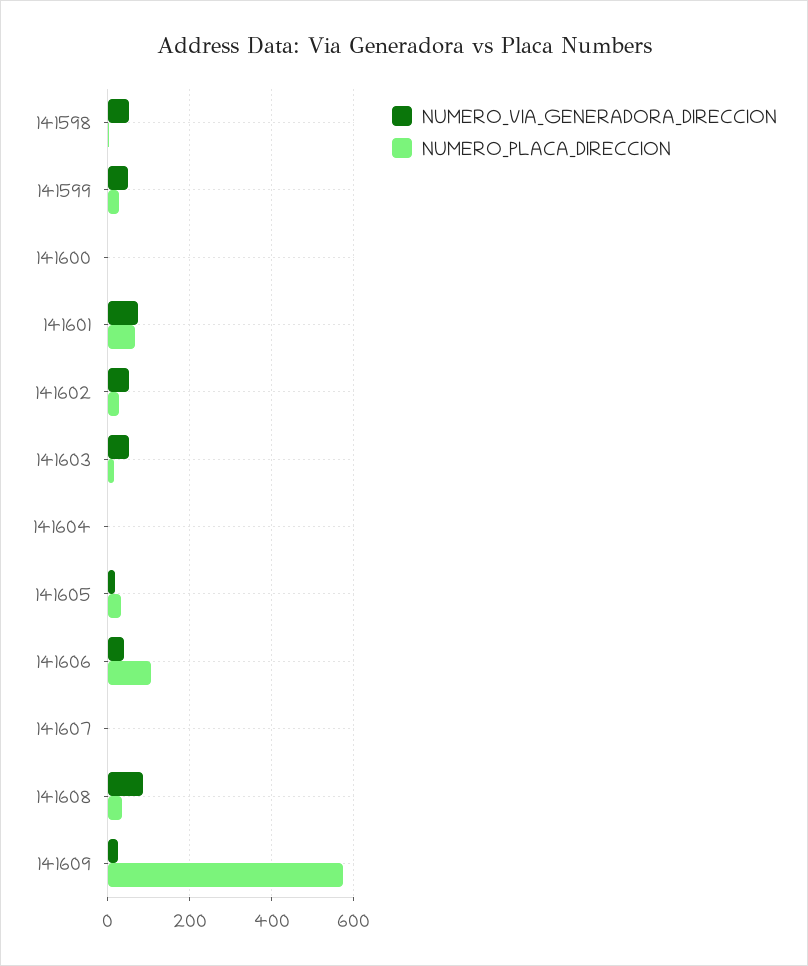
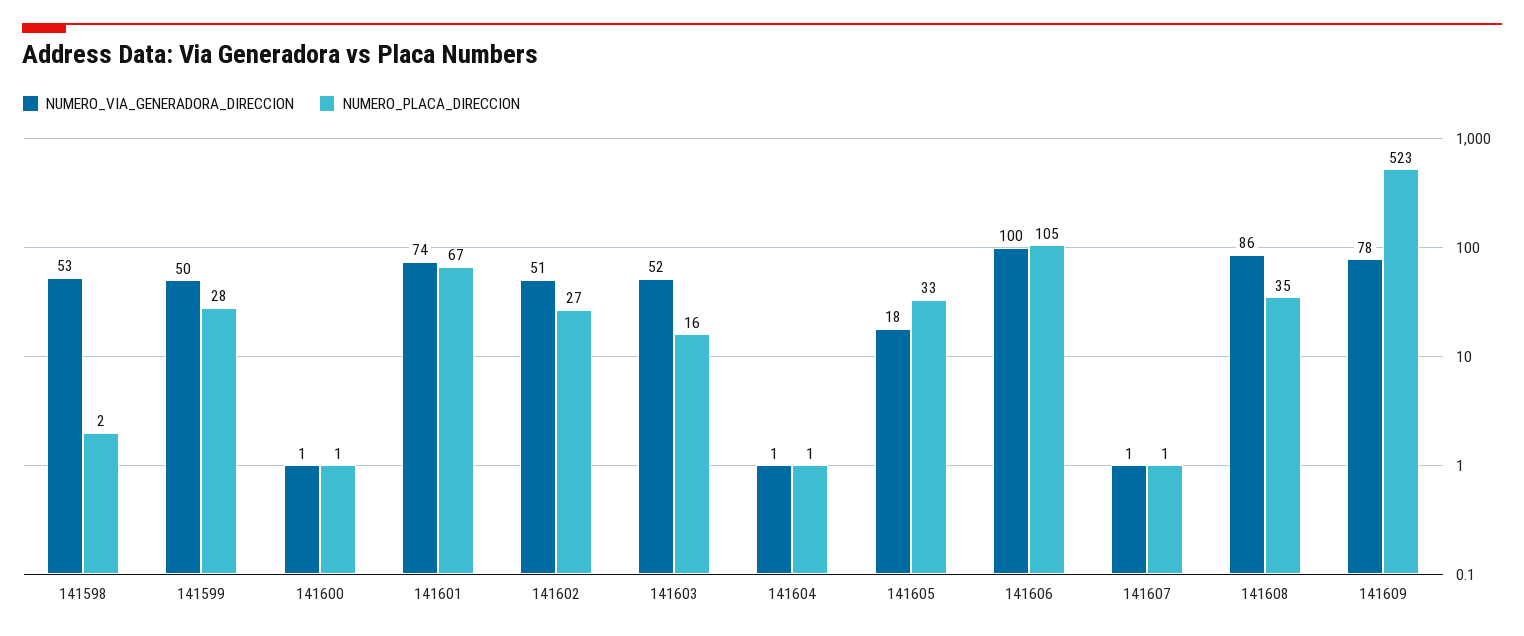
NUMERO_VIA_GENERADORA_DIRECCION, 141606: 40 -> 100
NUMERO_VIA_GENERADORA_DIRECCION, 141609: 20 -> 78
NUMERO_PLACA_DIRECCION, 141609: 580 -> 523

